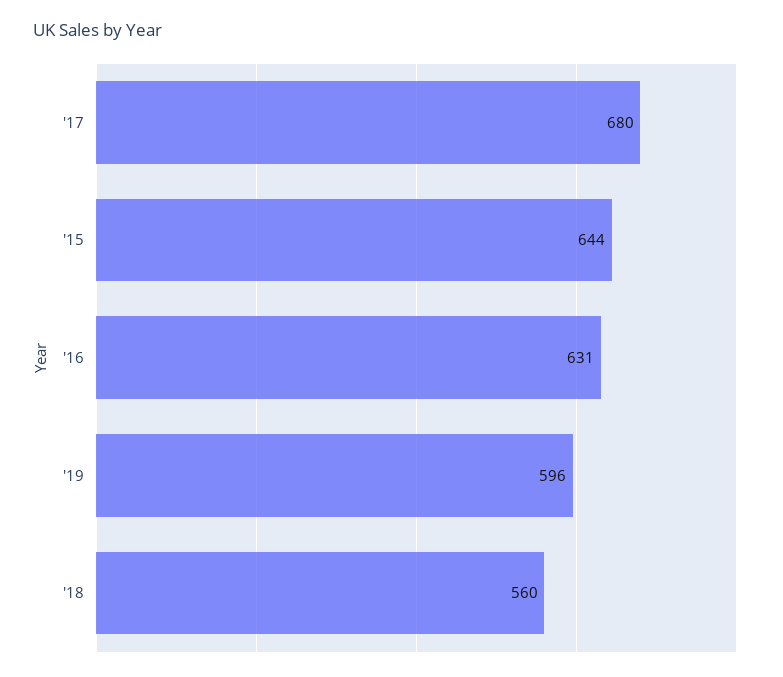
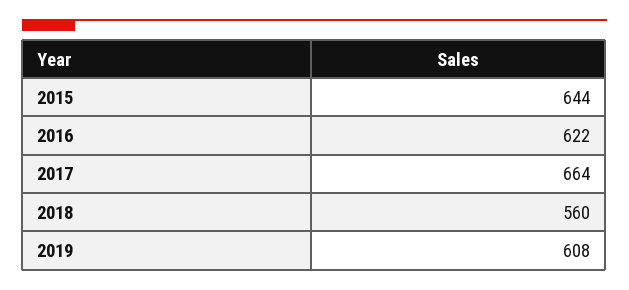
'17: 680 -> 664
'16: 631 -> 622
'19: 596 -> 608

